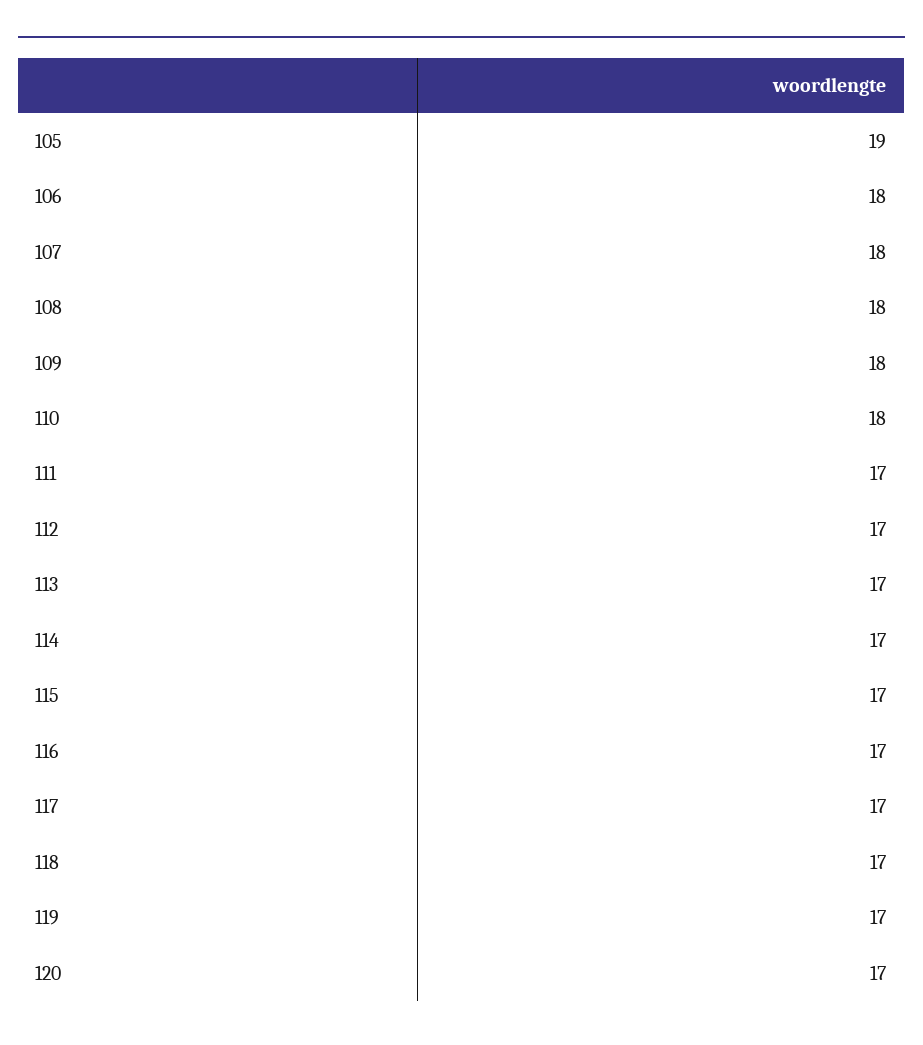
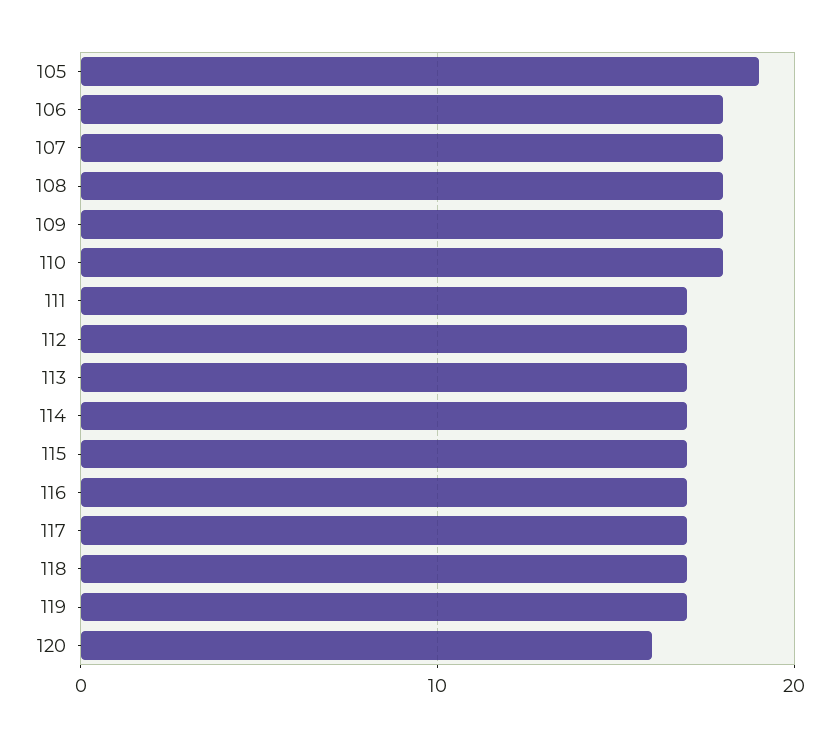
120: 17 -> 16

